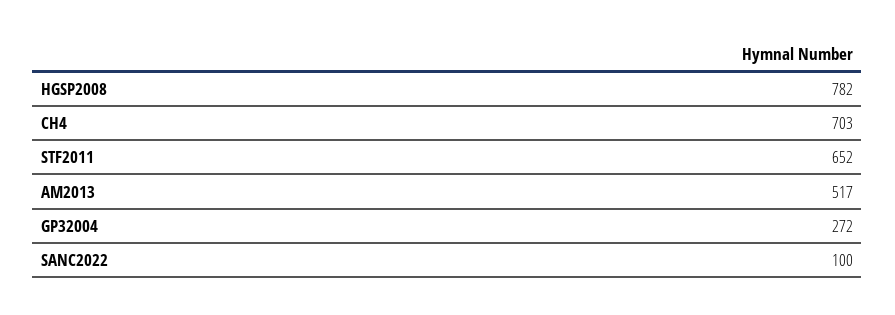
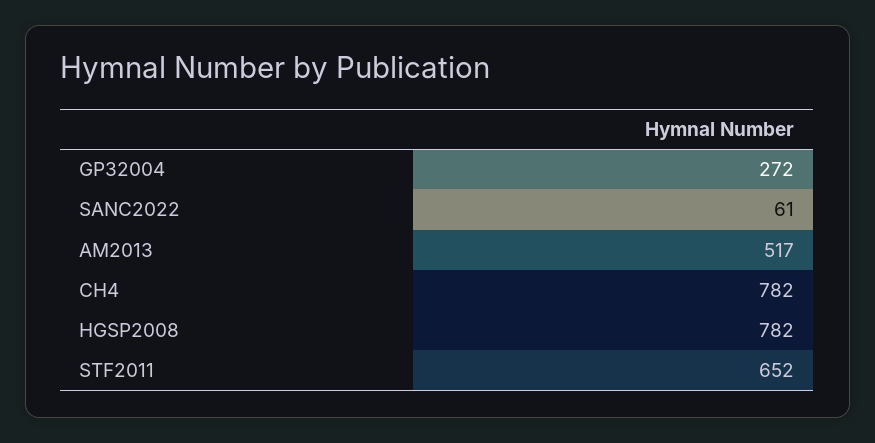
CH4: 703 -> 782
SANC2022: 100 -> 61

